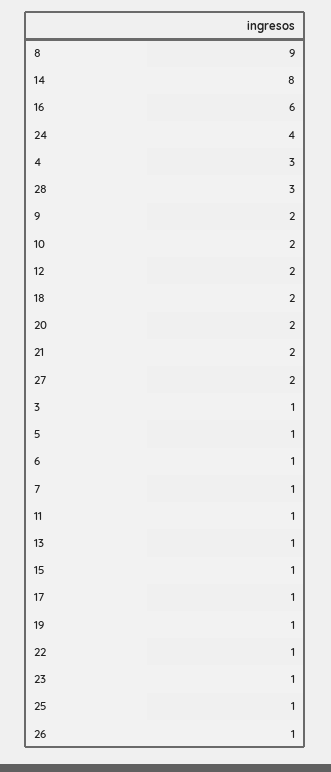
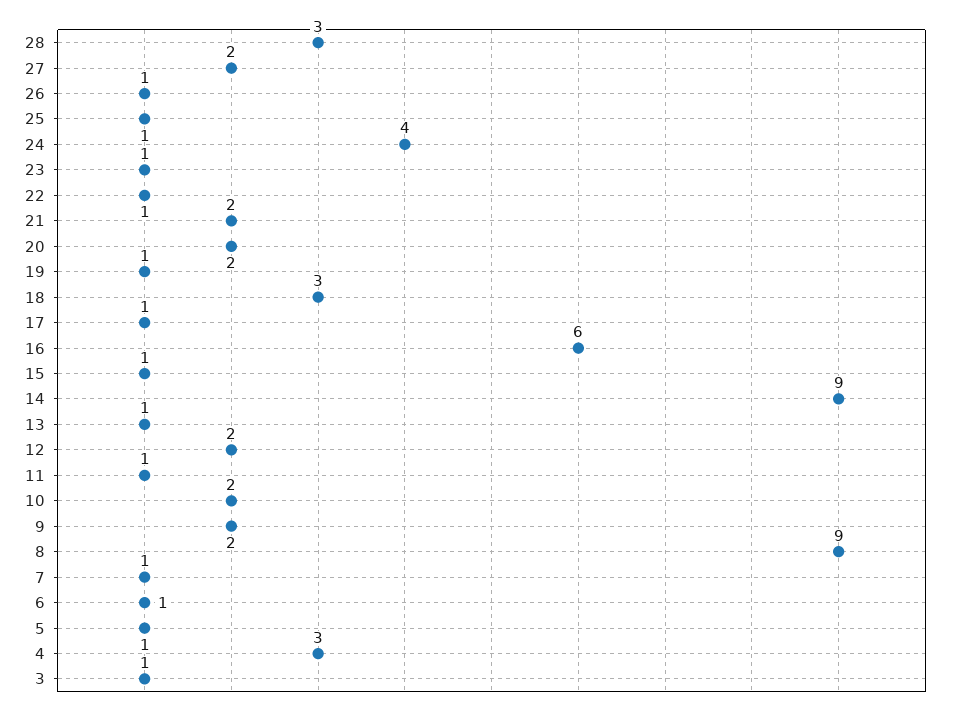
14: 8 -> 9
18: 2 -> 3

